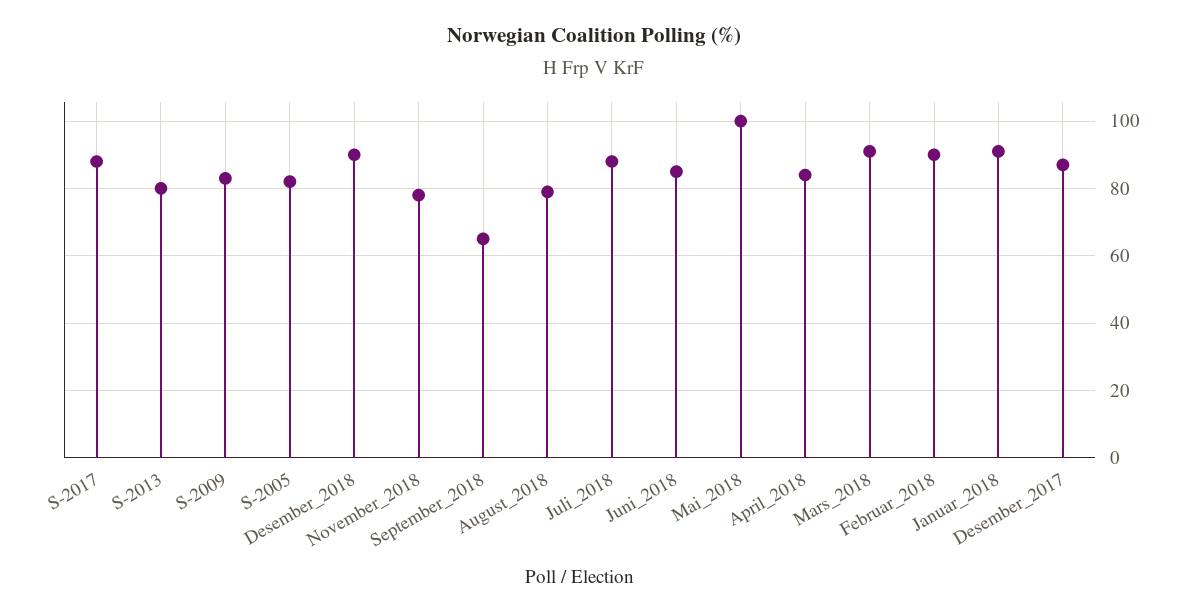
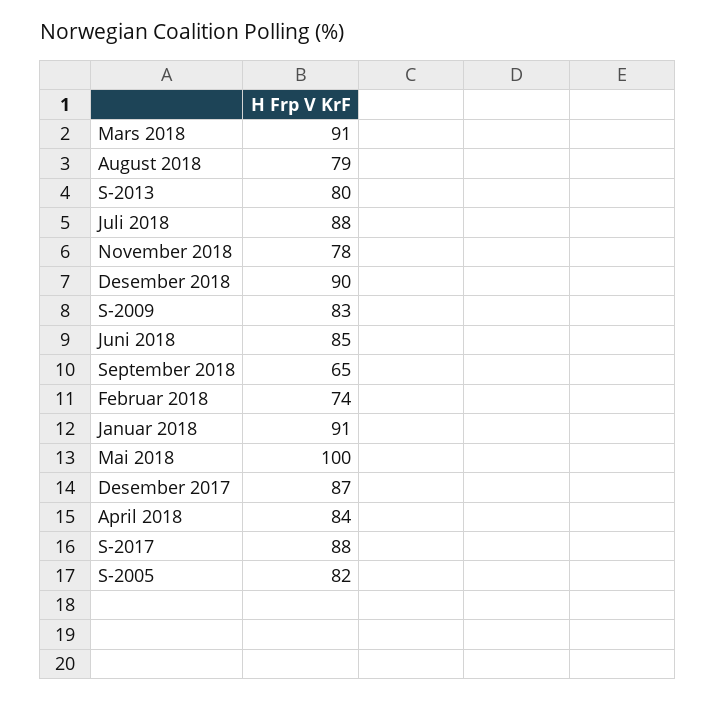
Februar_2018: 90 -> 74

